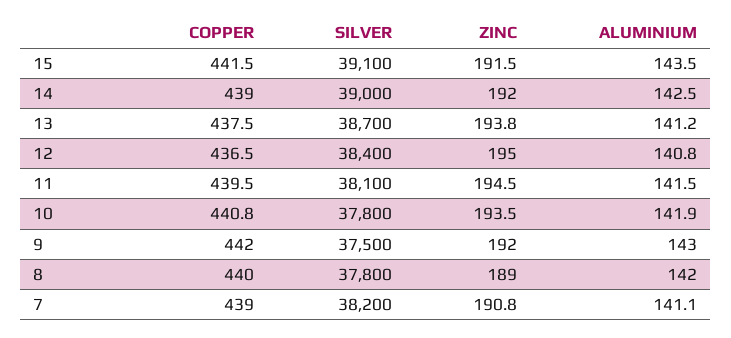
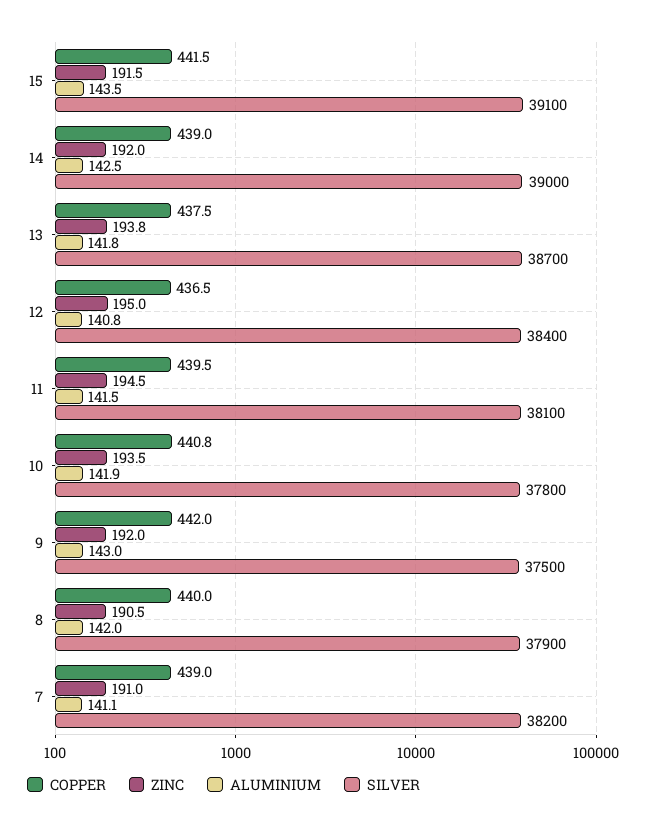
ALUMINIUM, 13: 141.2 -> 141.8
SILVER, 8: 37800 -> 37900
ZINC, 8: 189 -> 190.5
ZINC, 7: 190.8 -> 191

